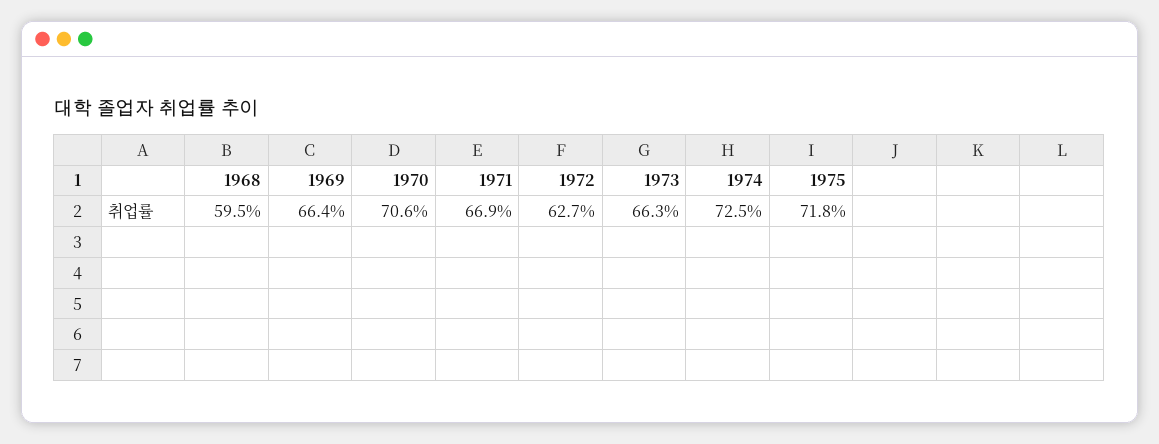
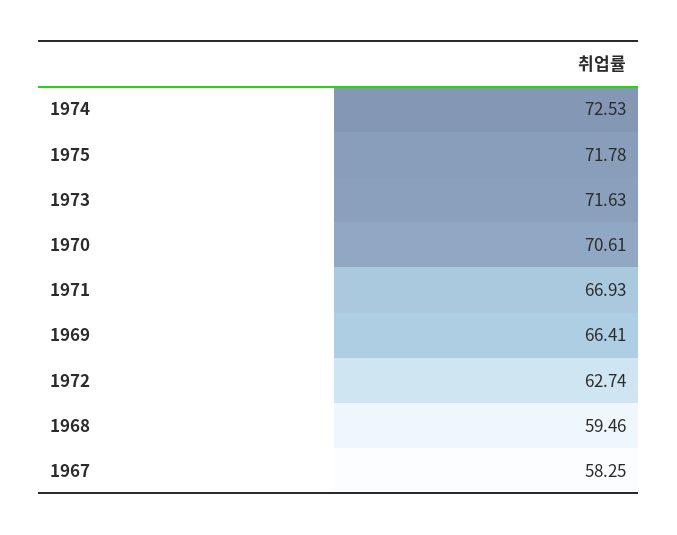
1973: 66.3 -> 71.63
1967: none -> 58.25

